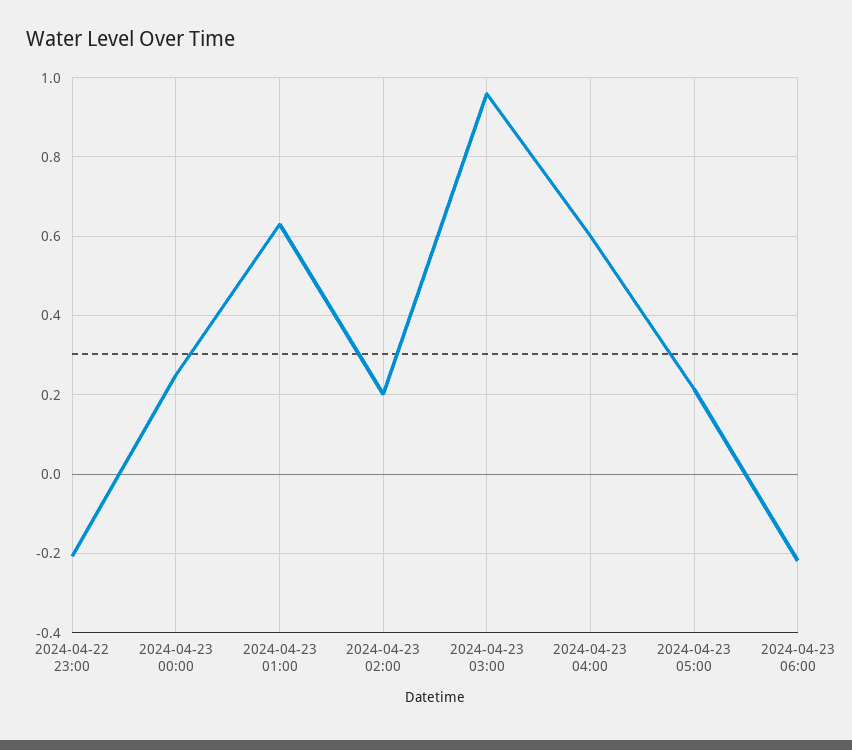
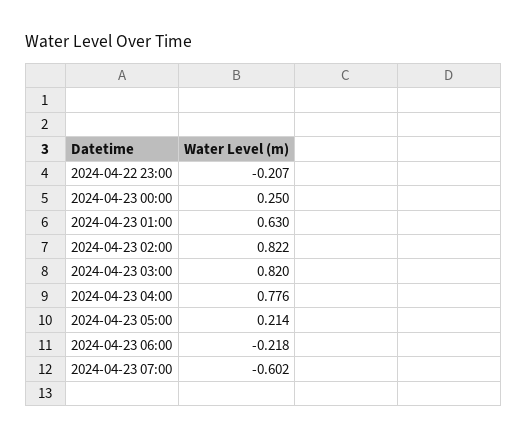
2024-04-23 02:00: 0.2 -> 0.822
2024-04-23 03:00: 0.96 -> 0.82
2024-04-23 04:00: 0.6 -> 0.776
2024-04-23 07:00: none -> -0.602

